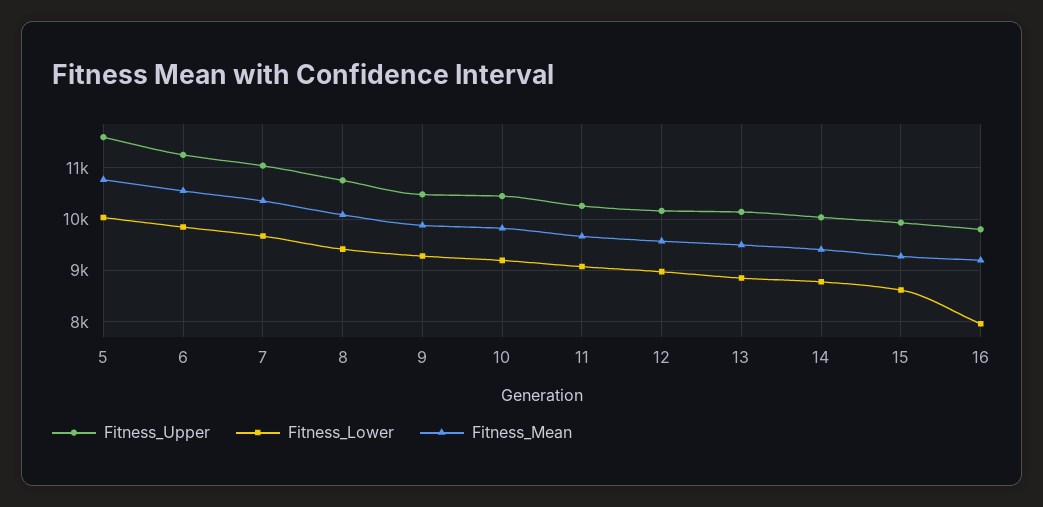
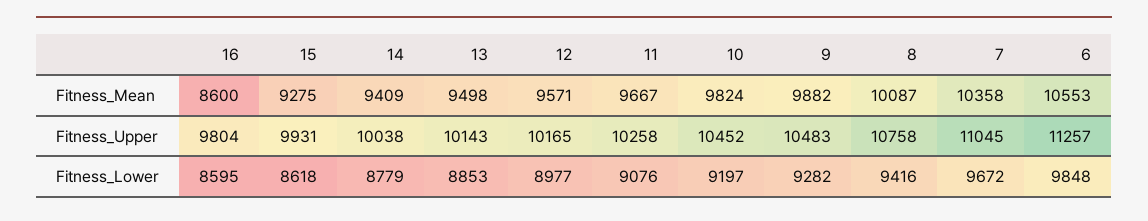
Fitness_Upper, 5: 11600 -> none
Fitness_Lower, 5: 10000 -> none
Fitness_Mean, 5: 10800 -> none
Fitness_Lower, 16: 8000 -> 8595
Fitness_Mean, 16: 9200 -> 8600

